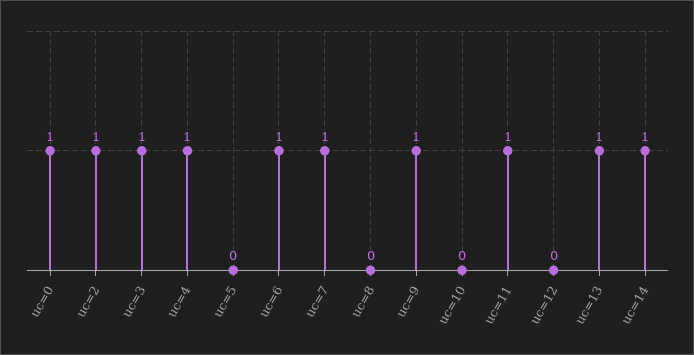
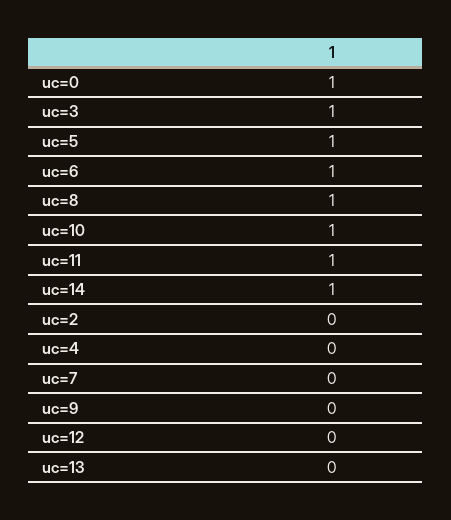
uc=2: 1 -> 0
uc=4: 1 -> 0
uc=5: 0 -> 1
uc=7: 1 -> 0
uc=8: 0 -> 1
uc=9: 1 -> 0
uc=10: 0 -> 1
uc=13: 1 -> 0

